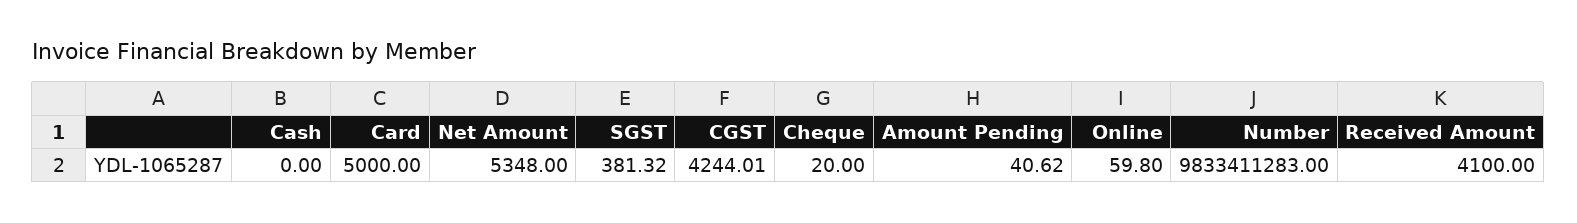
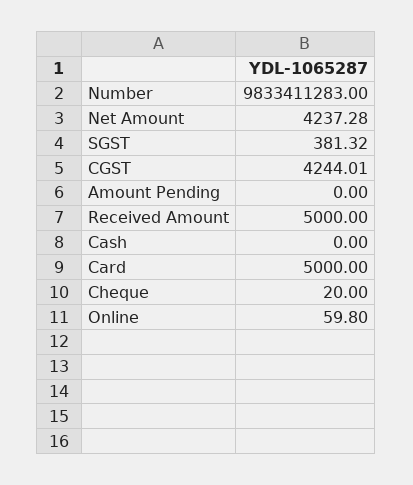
Net Amount: 5348 -> 4237.28
Amount Pending: 40.62 -> 0
Received Amount: 4100 -> 5000

